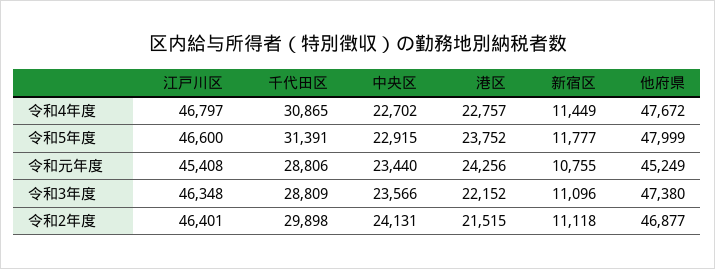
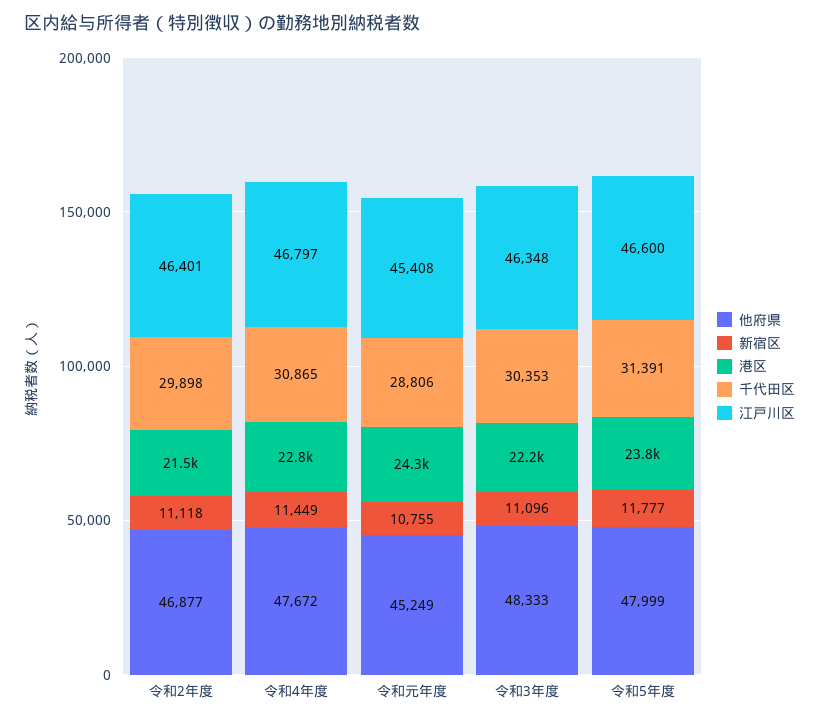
中央区, 令和4年度: 22702 -> none
中央区, 令和5年度: 22915 -> none
中央区, 令和元年度: 23440 -> none
千代田区, 令和3年度: 28809 -> 30353
中央区, 令和3年度: 23566 -> none
他府県, 令和3年度: 47380 -> 48333
中央区, 令和2年度: 24131 -> none

